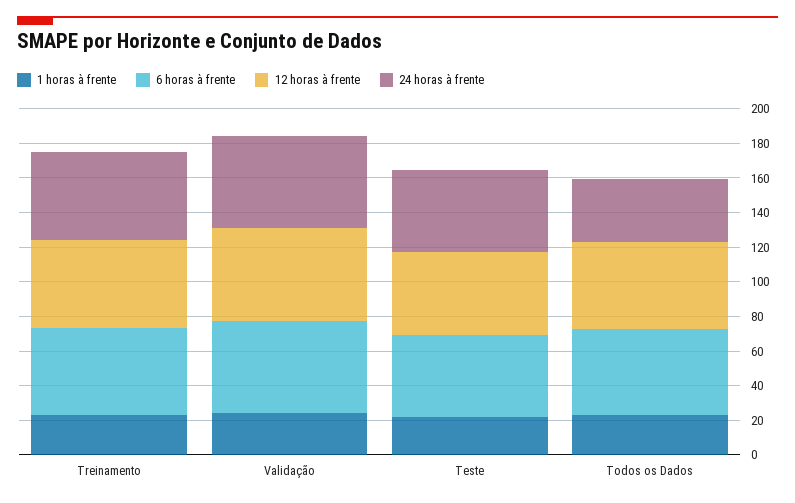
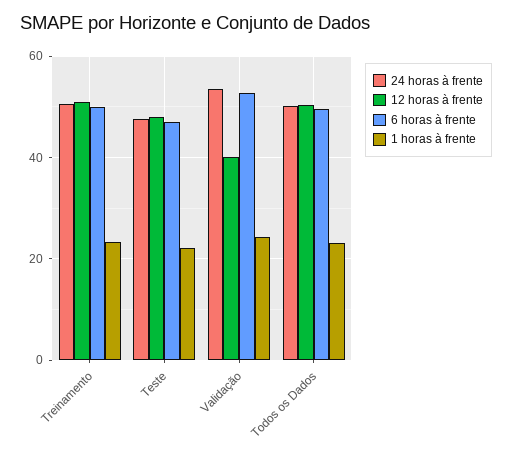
12 horas à frente, Validação: 55 -> 40
24 horas à frente, Todos os Dados: 35 -> 50

